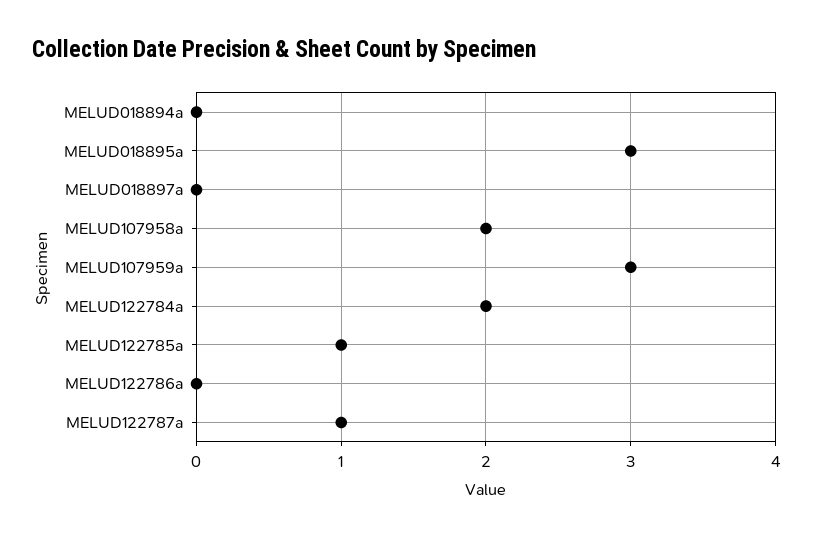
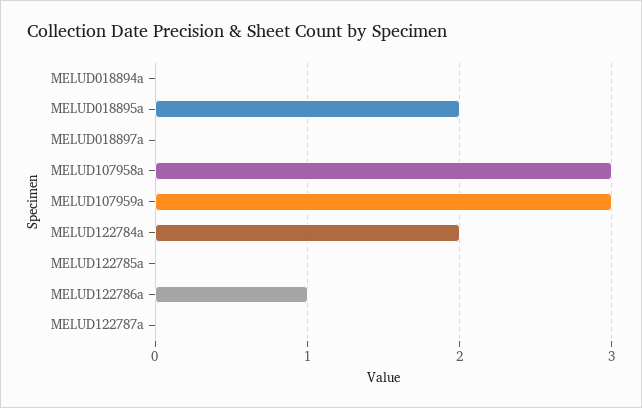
MELUD018895a: 3 -> 2
MELUD107958a: 2 -> 3
MELUD122785a: 1 -> 0
MELUD122786a: 0 -> 1
MELUD122787a: 1 -> 0

